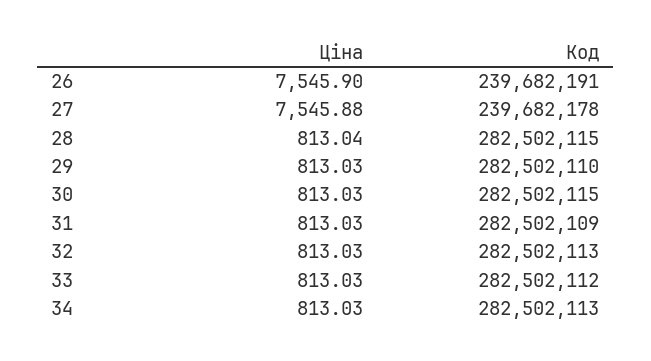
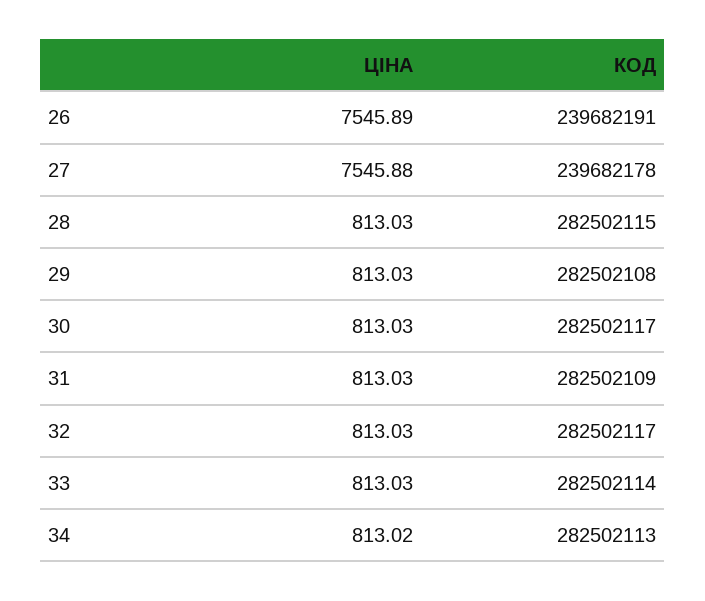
Ціна, 26: 7545.9 -> 7545.89
Ціна, 28: 813.04 -> 813.03
Код, 29: 282502110 -> 282502108
Код, 30: 282502115 -> 282502117
Код, 32: 282502113 -> 282502117
Код, 33: 282502112 -> 282502114
Ціна, 34: 813.03 -> 813.02

